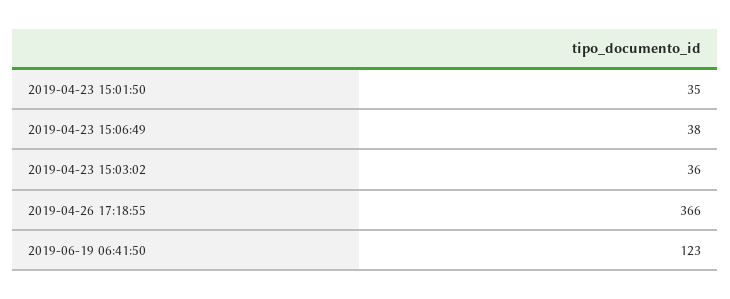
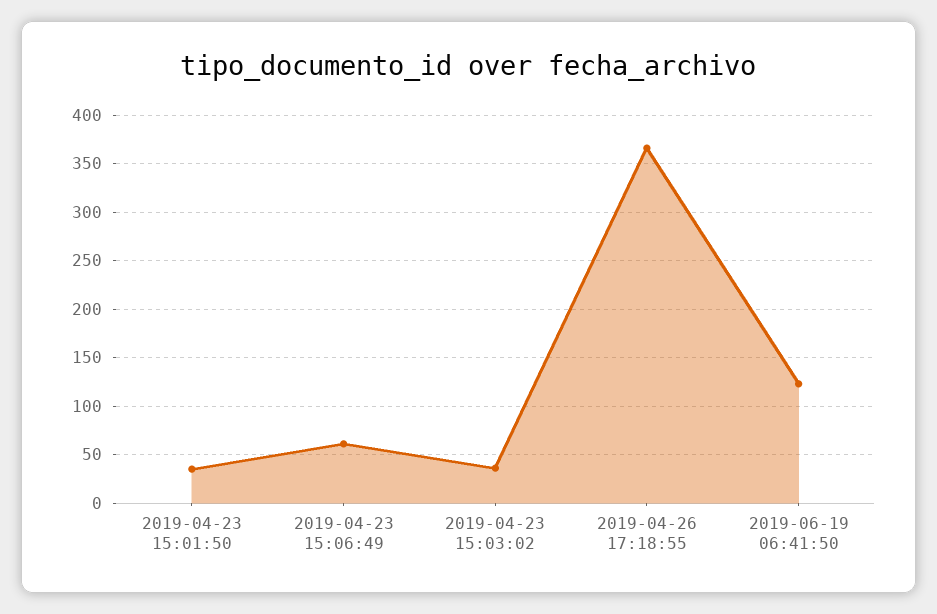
2019-04-23 15:06:49: 38 -> 60

